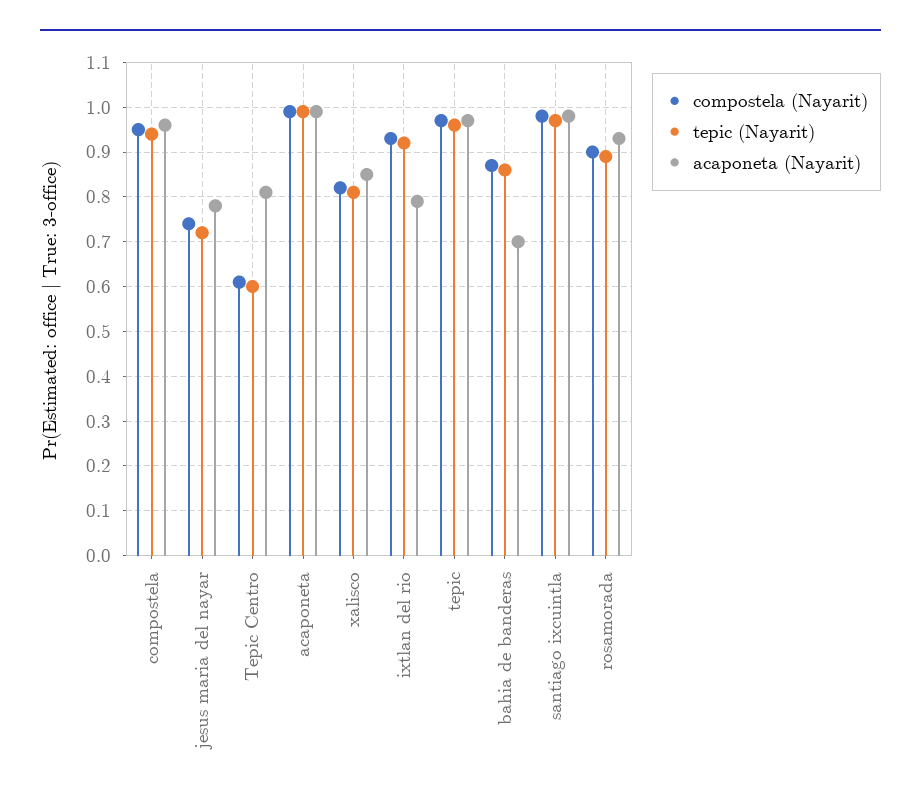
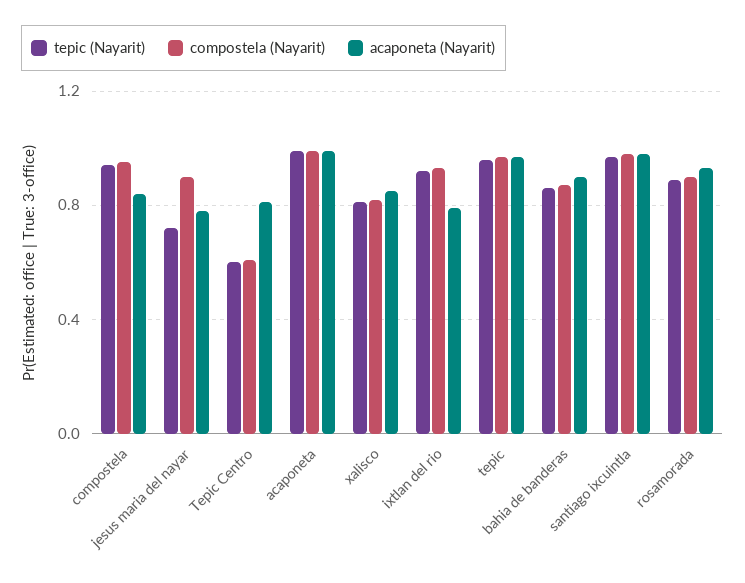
acaponeta (Nayarit), compostela: 0.95 -> 0.85
compostela (Nayarit), jesus maria del nayar: 0.75 -> 0.9
acaponeta (Nayarit), bahia de banderas: 0.7 -> 0.9

